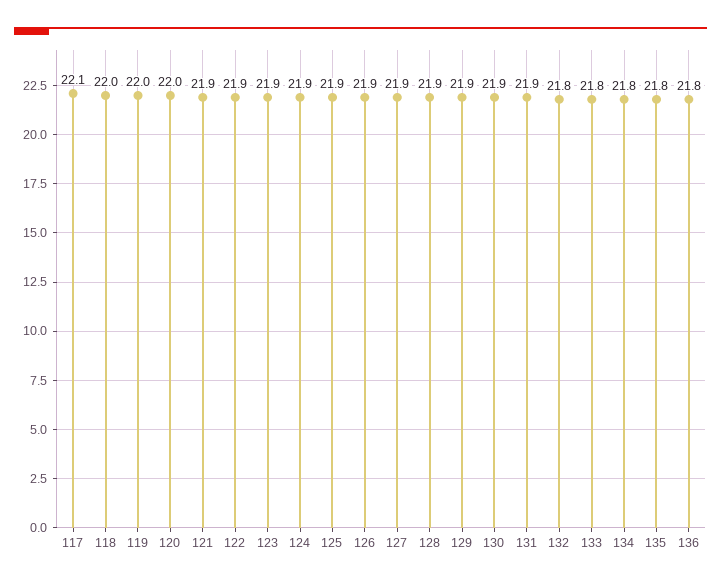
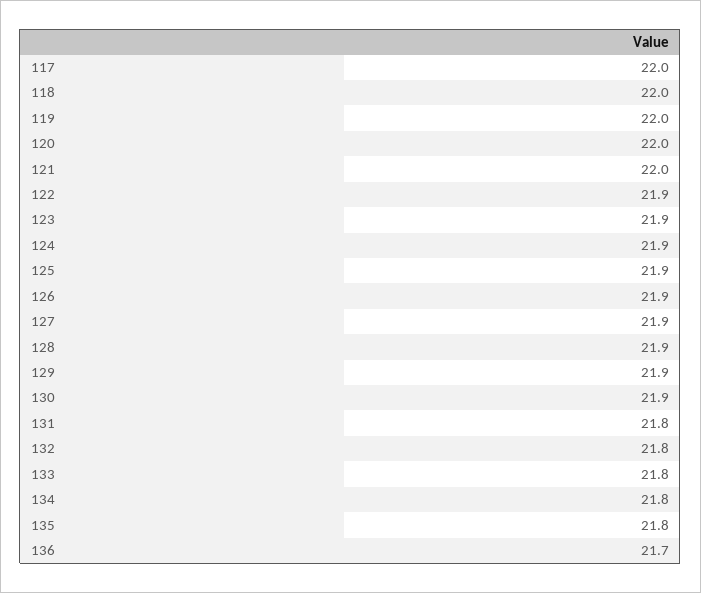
117: 22.1 -> 22
121: 21.9 -> 22
131: 21.9 -> 21.8
136: 21.8 -> 21.7

